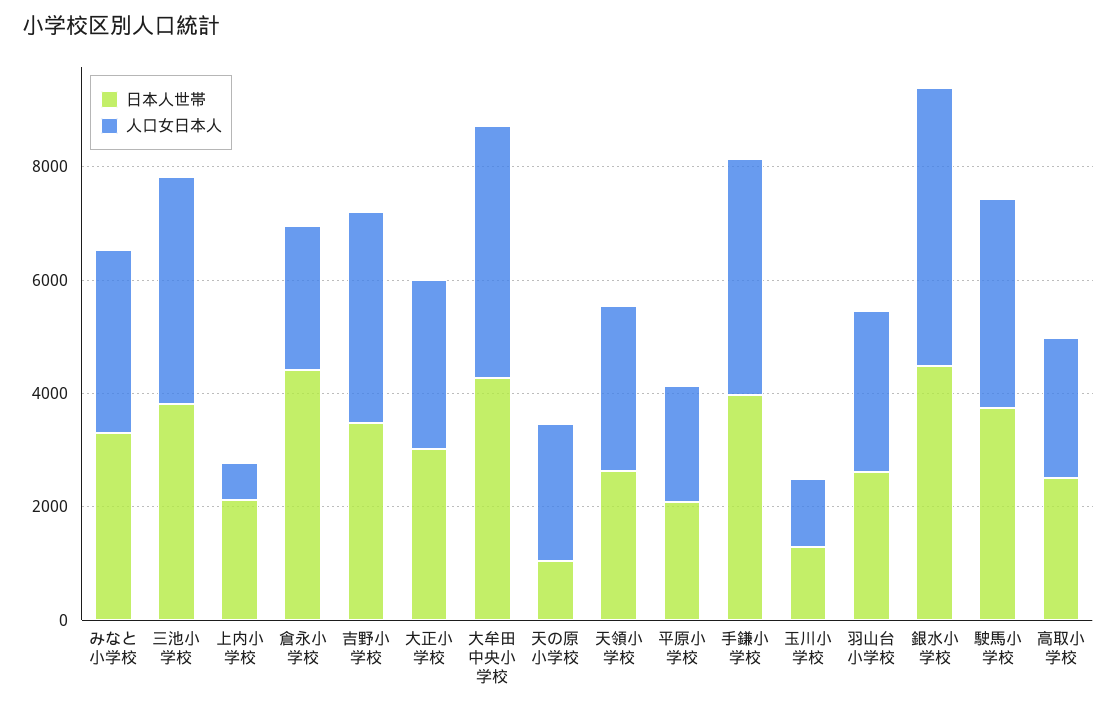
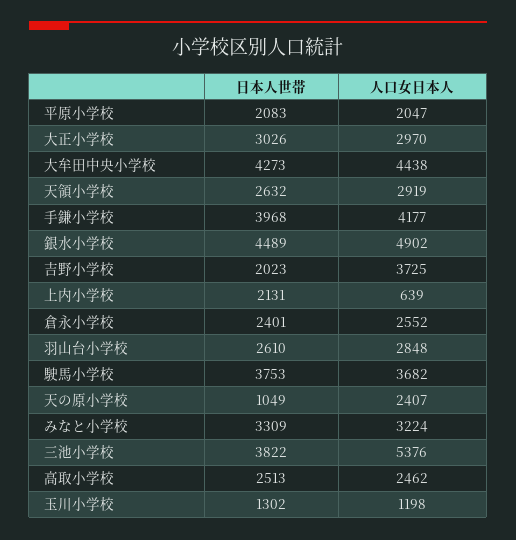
人口女日本人, 三池小学校: 4000 -> 5376
日本人世帯, 倉永小学校: 4500 -> 2401
日本人世帯, 吉野小学校: 3500 -> 2023

